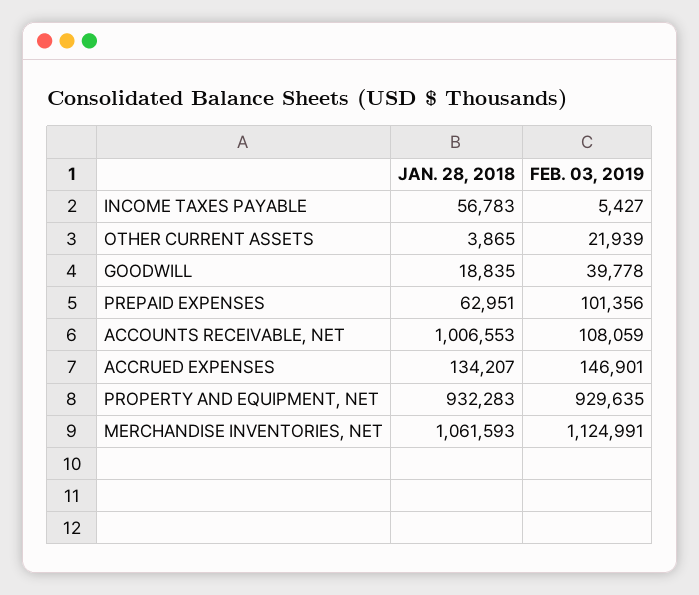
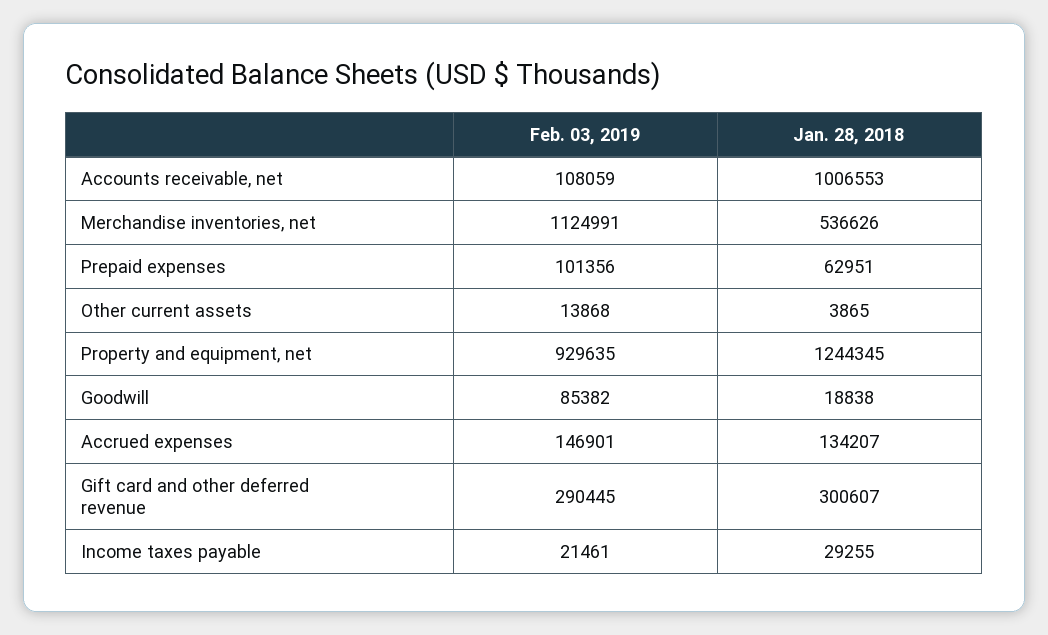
JAN. 28, 2018, INCOME TAXES PAYABLE: 56783 -> 29255
FEB. 03, 2019, INCOME TAXES PAYABLE: 5427 -> 21461
FEB. 03, 2019, OTHER CURRENT ASSETS: 21939 -> 13868
JAN. 28, 2018, GOODWILL: 18835 -> 18838
FEB. 03, 2019, GOODWILL: 39778 -> 85382
JAN. 28, 2018, PROPERTY AND EQUIPMENT, NET: 932283 -> 1244345
JAN. 28, 2018, MERCHANDISE INVENTORIES, NET: 1061593 -> 536626
FEB. 03, 2019, Gift card and other deferred revenue: none -> 290445
JAN. 28, 2018, Gift card and other deferred revenue: none -> 300607

